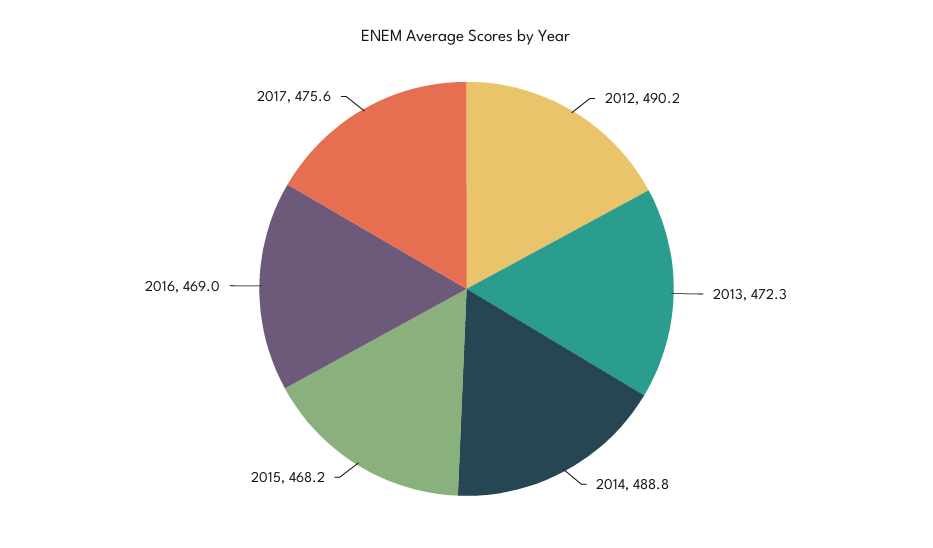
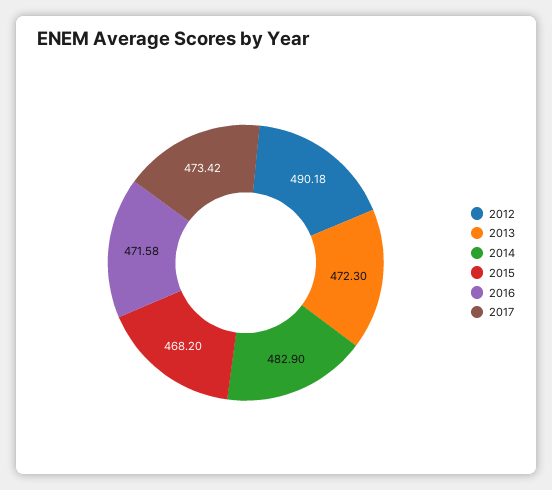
2014: 488.8 -> 482.9
2016: 469 -> 471.58
2017: 475.6 -> 473.42

